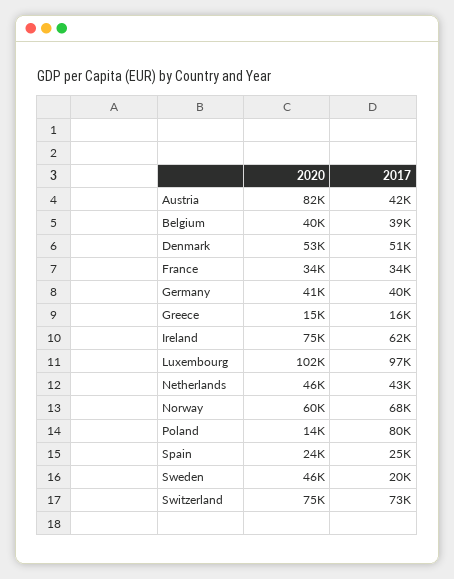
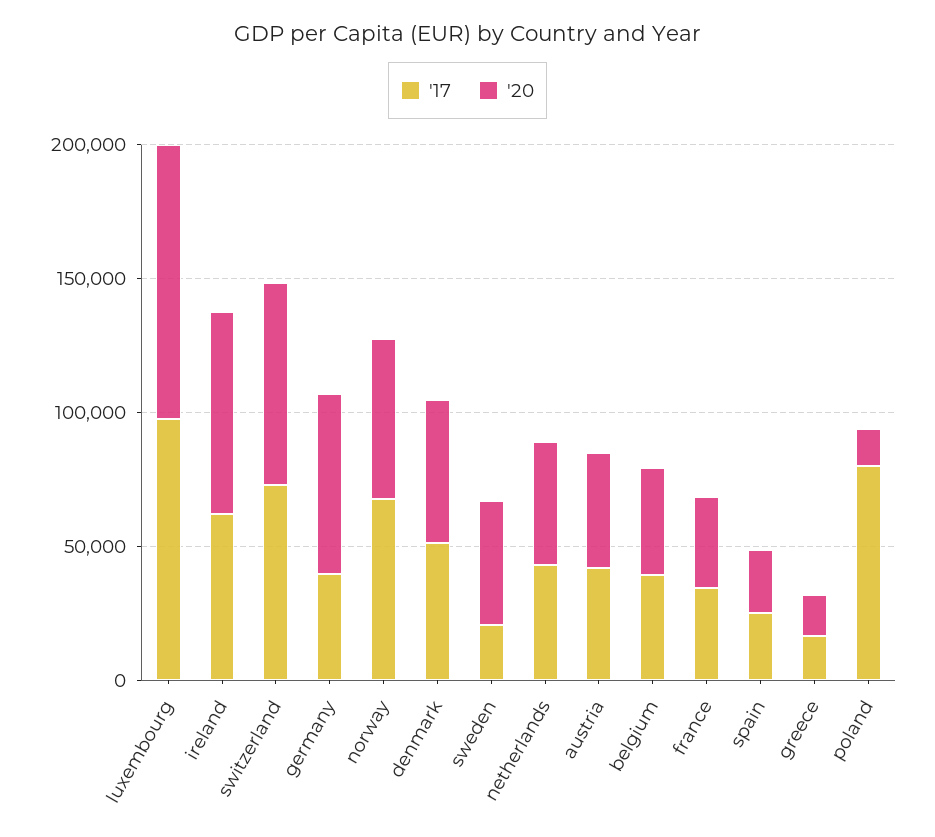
2020, Austria: 82000 -> 40000
2020, Germany: 41000 -> 70000

